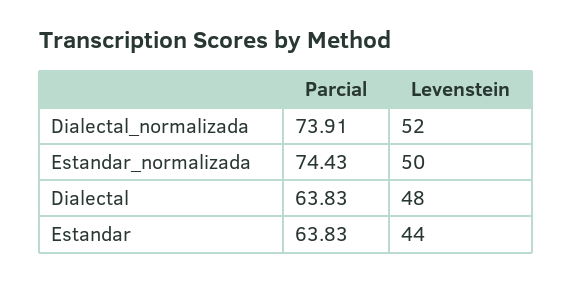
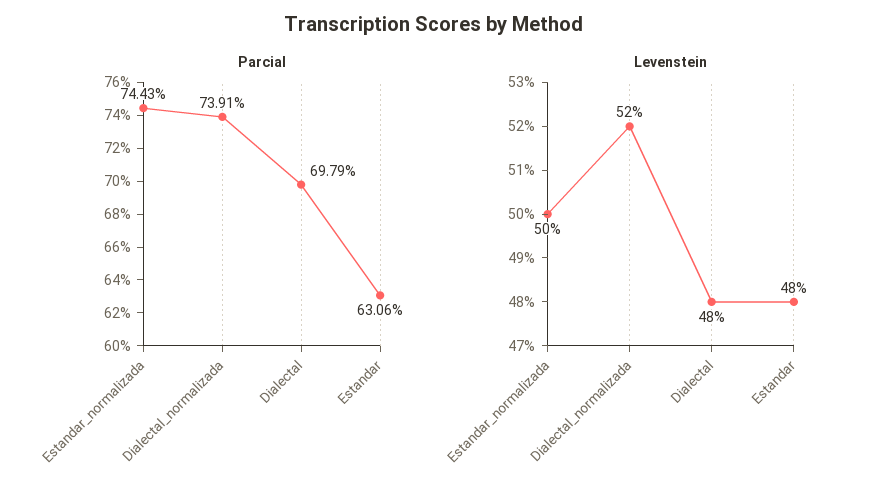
Parcial, Dialectal: 63.83 -> 69.79
Parcial, Estandar: 63.83 -> 63.06
Levenstein, Estandar: 44 -> 48

